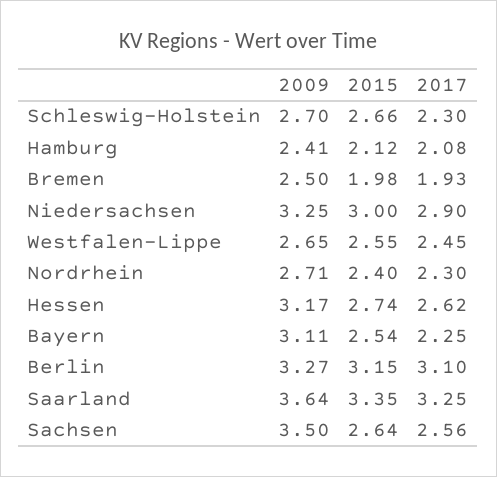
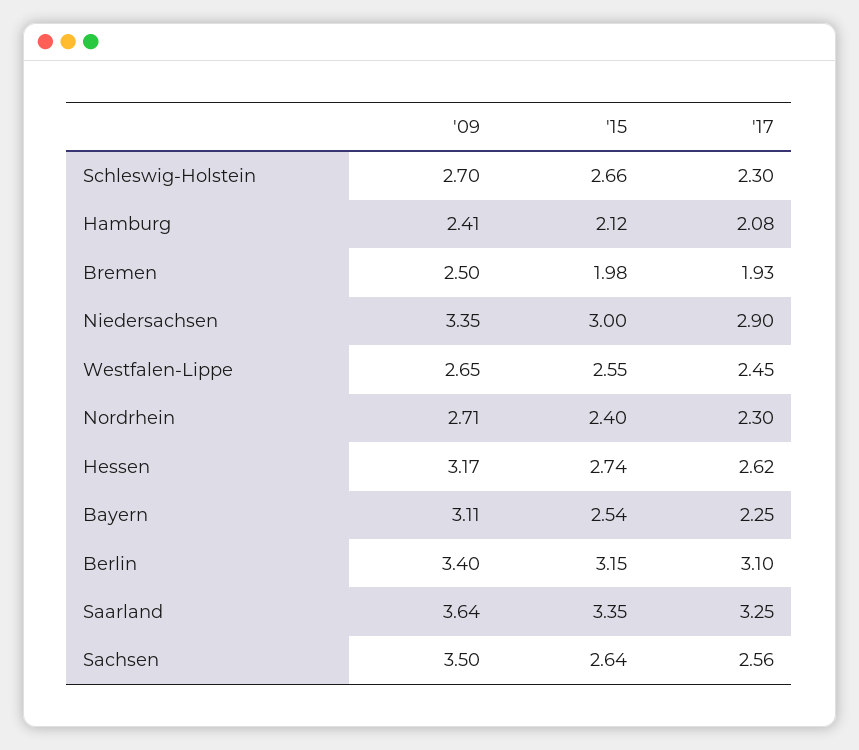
2009, Niedersachsen: 3.25 -> 3.35
2009, Berlin: 3.27 -> 3.4

